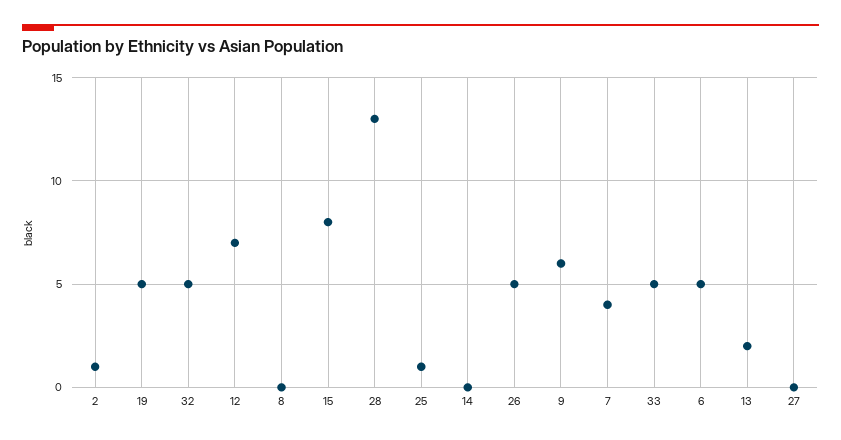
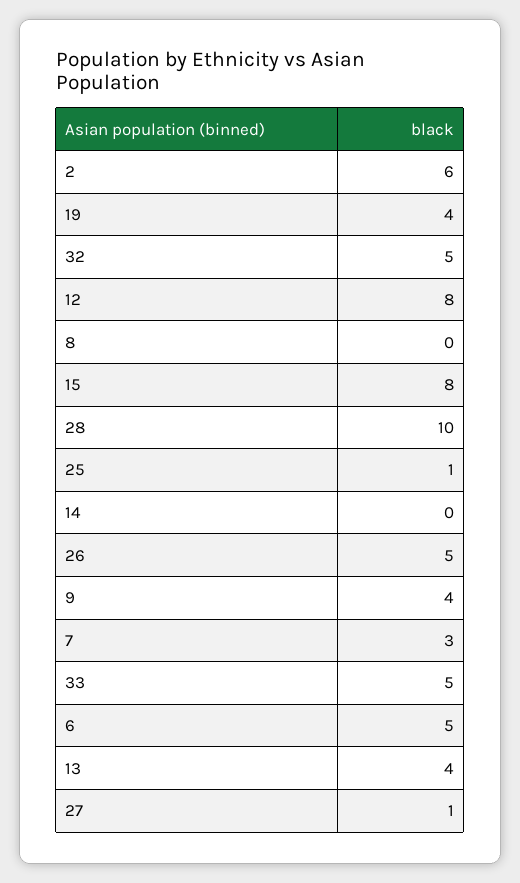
2: 1 -> 6
19: 5 -> 4
12: 7 -> 8
28: 13 -> 10
9: 6 -> 4
7: 4 -> 3
13: 2 -> 4
27: 0 -> 1

